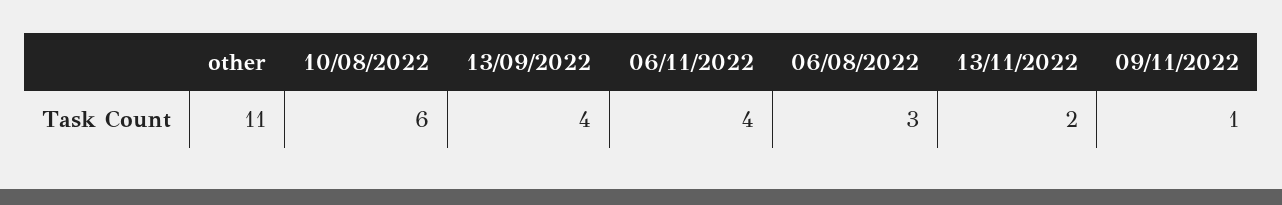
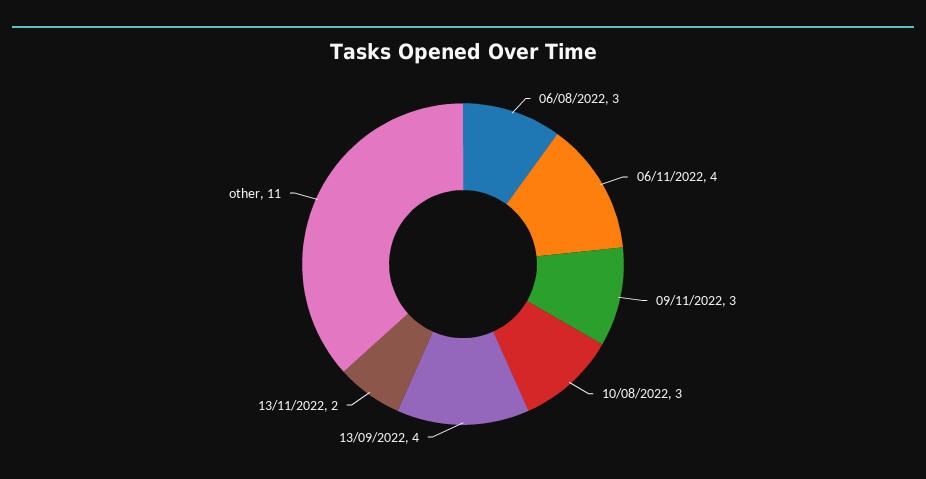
10/08/2022: 6 -> 3
09/11/2022: 1 -> 3

